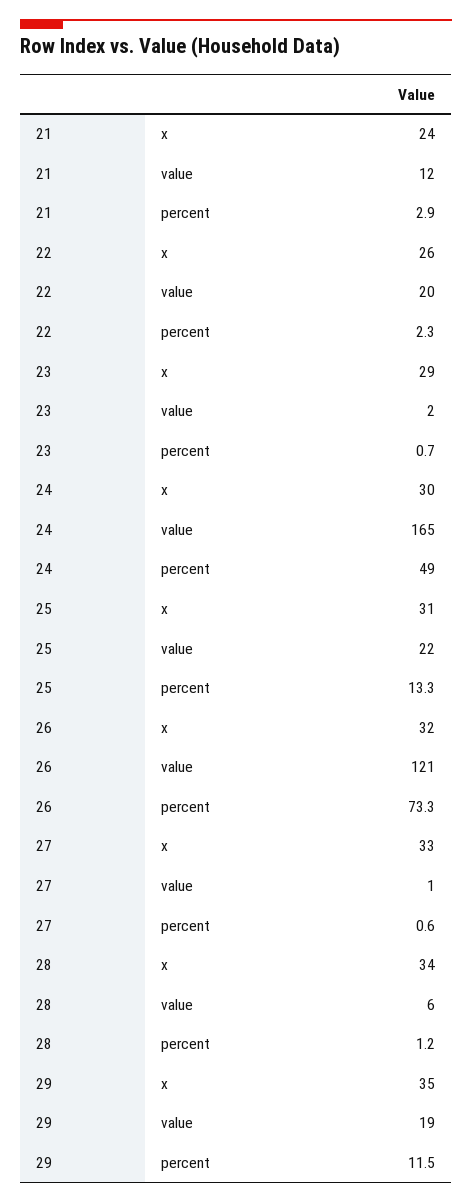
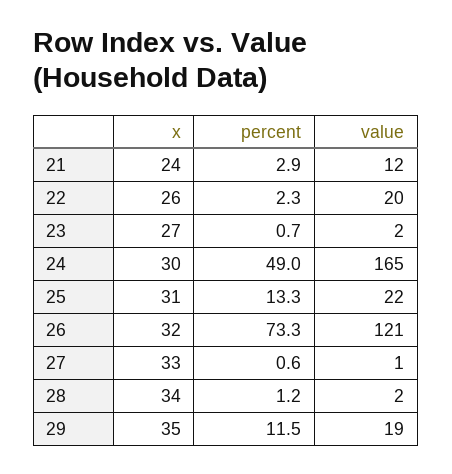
23, x: 29 -> 27
28, value: 6 -> 2

